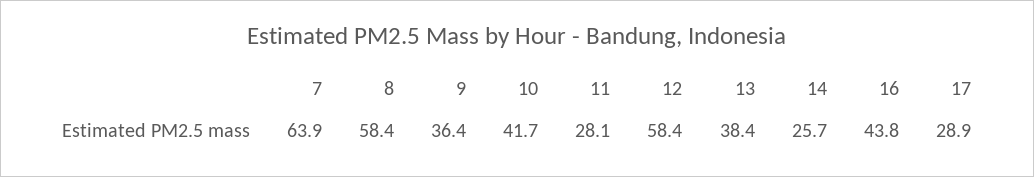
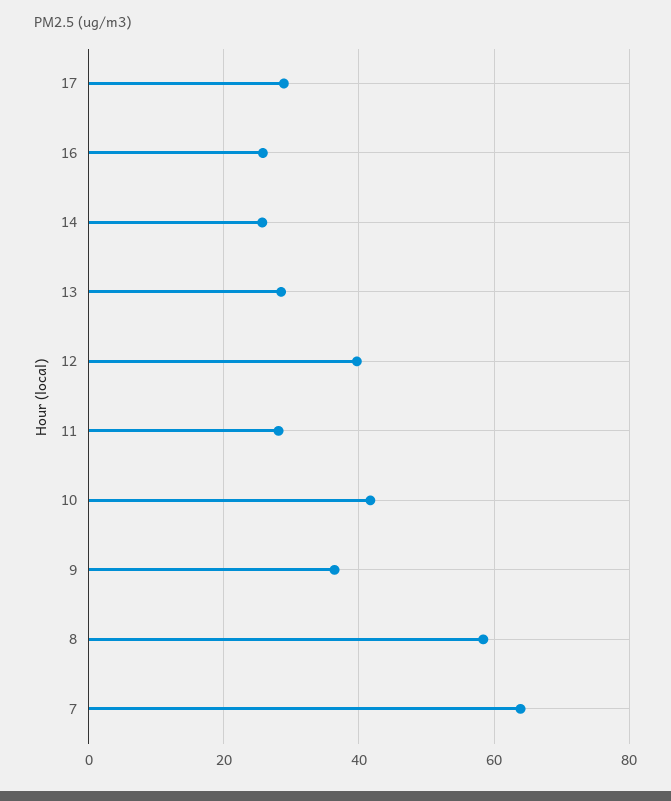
12: 58.4 -> 40
13: 38.4 -> 28
16: 43.8 -> 26

